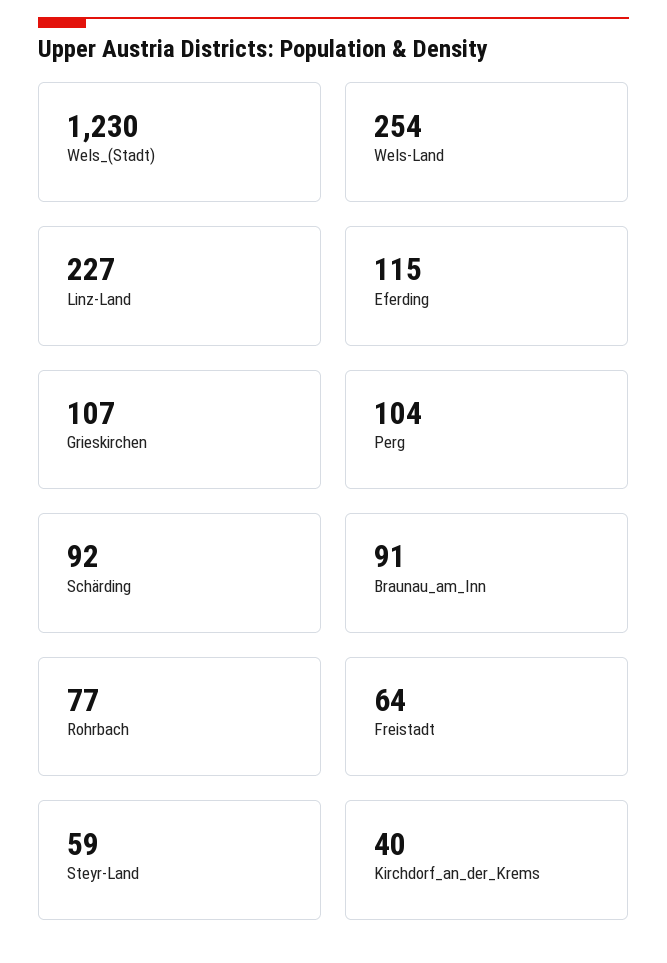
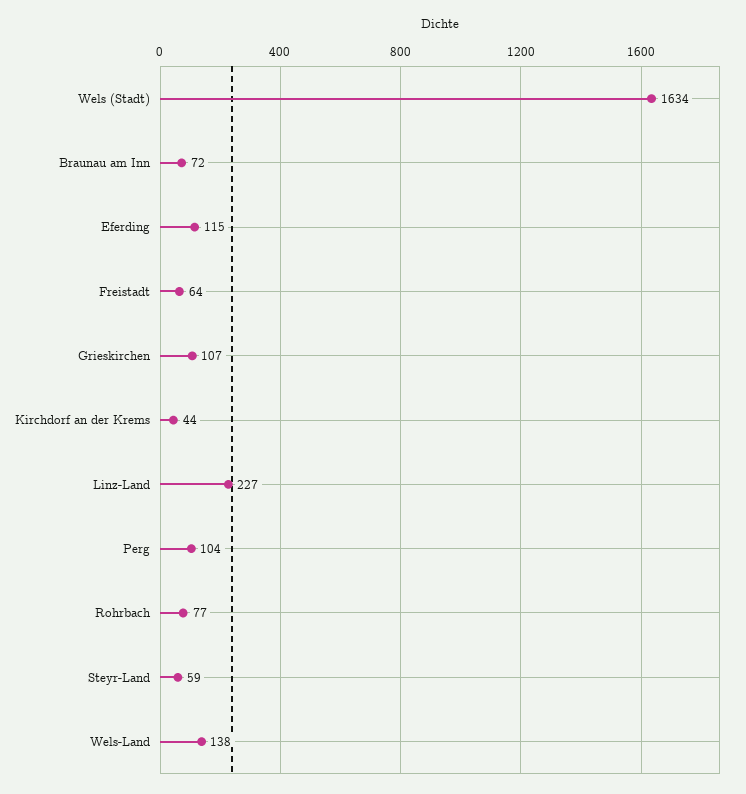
Wels_(Stadt): 1230 -> 1634
Wels-Land: 254 -> 138
Schärding: 92 -> none
Braunau_am_Inn: 91 -> 72
Kirchdorf_an_der_Krems: 40 -> 44

